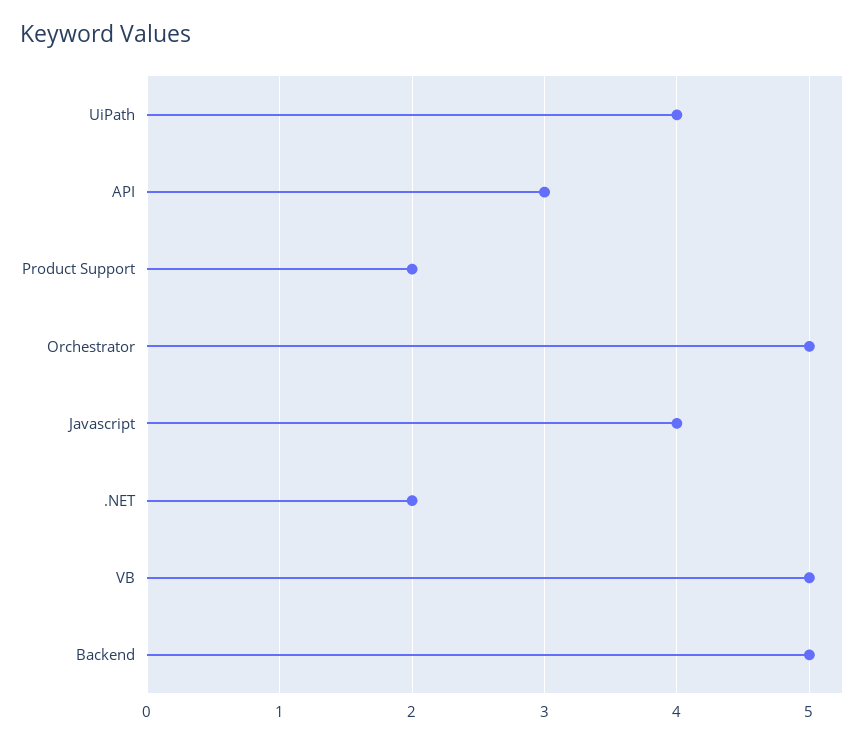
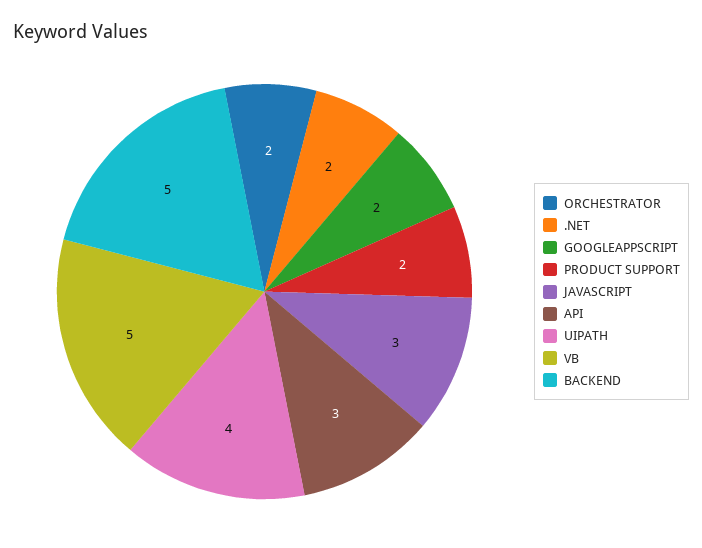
Orchestrator: 5 -> 2
Javascript: 4 -> 3
GOOGLEAPPSCRIPT: none -> 2

